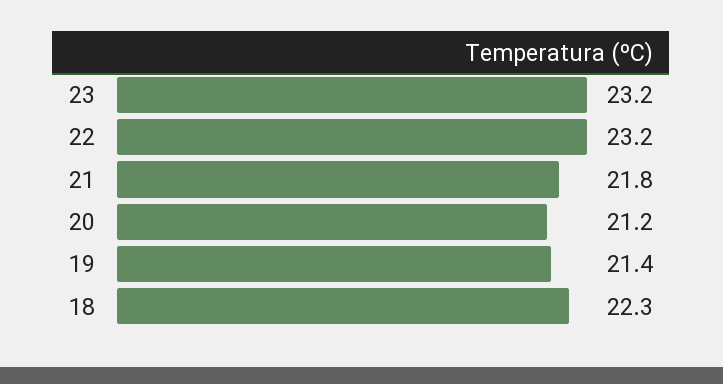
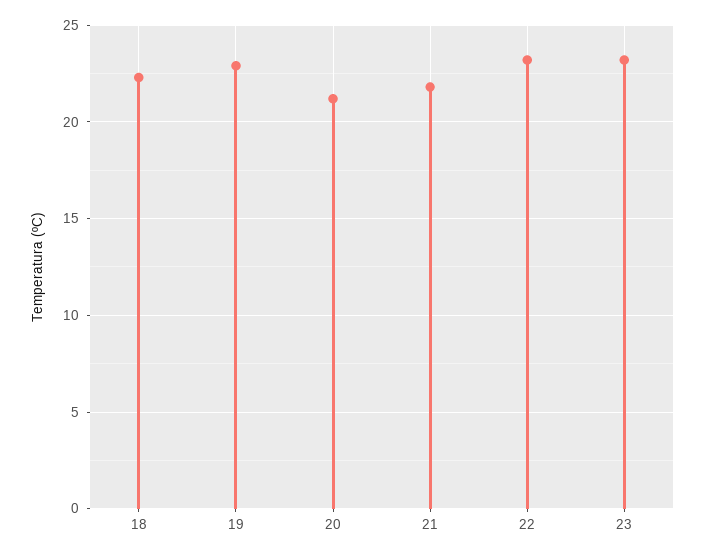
19: 21.4 -> 23

